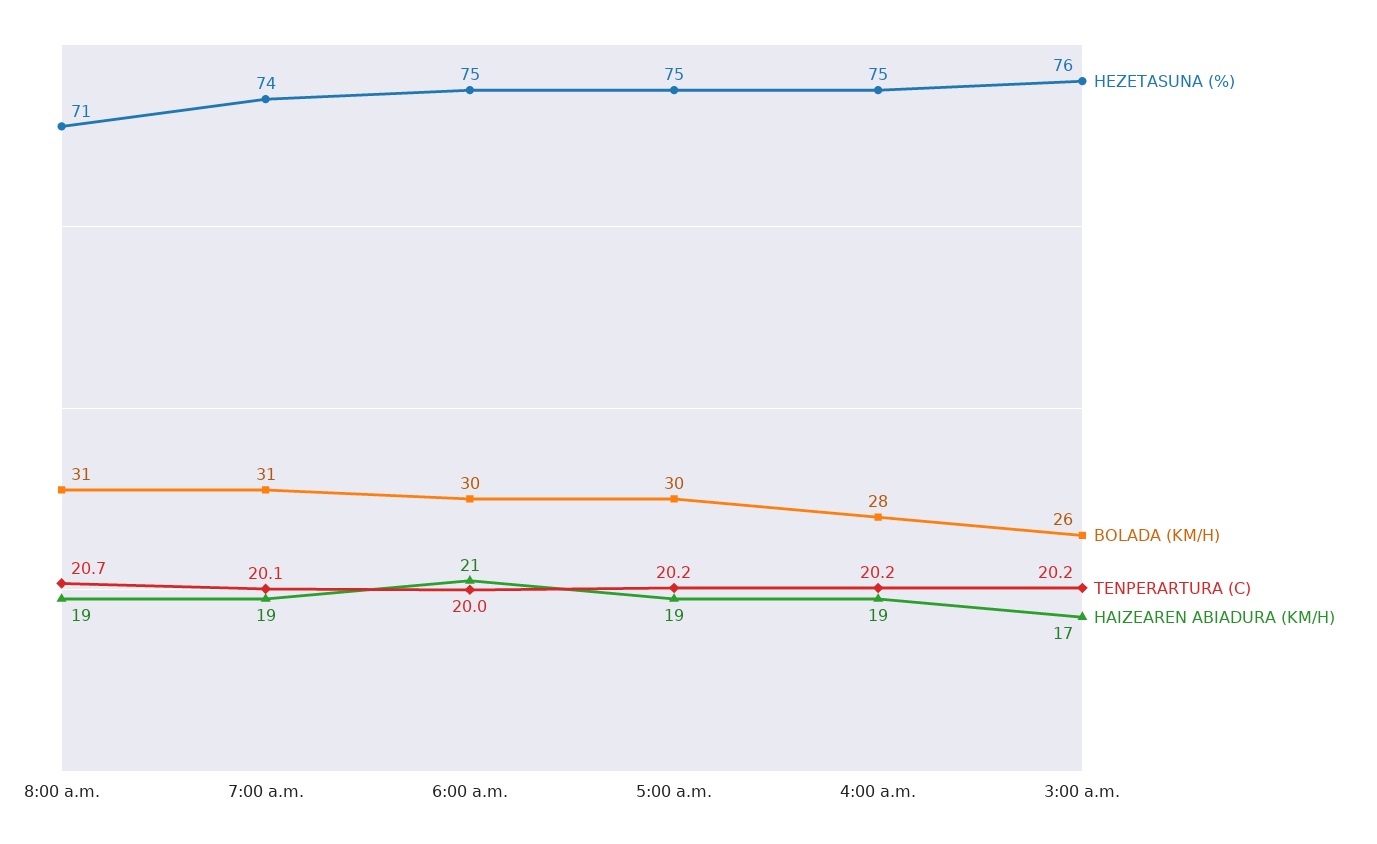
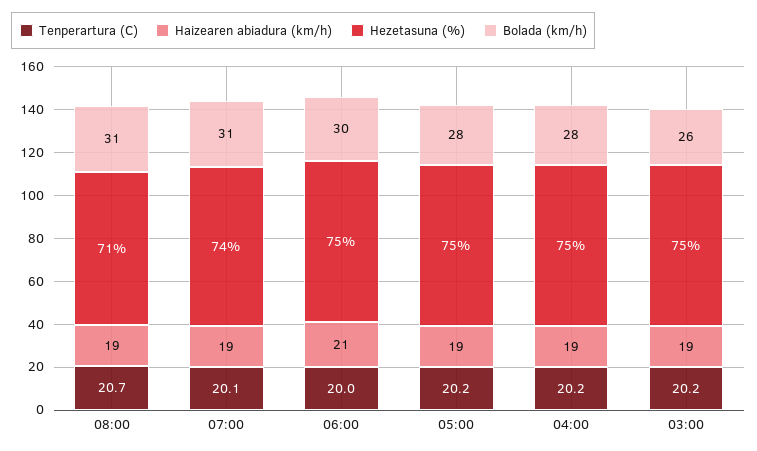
BOLADA (KM/H), 5:00 a.m.: 30 -> 28
HEZETASUNA (%), 3:00 a.m.: 76 -> 75
HAIZEAREN ABIADURA (KM/H), 3:00 a.m.: 17 -> 19

